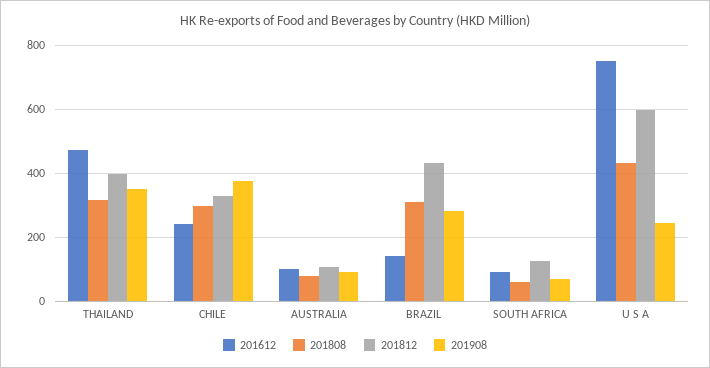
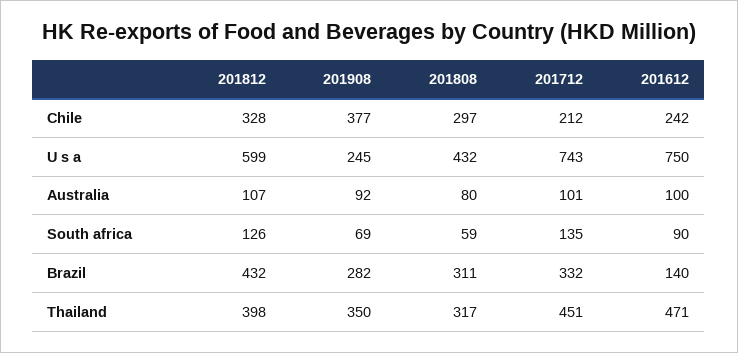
201712, CHILE: none -> 212
201712, U S A: none -> 743
201712, AUSTRALIA: none -> 101
201712, SOUTH AFRICA: none -> 135
201712, BRAZIL: none -> 332
201712, THAILAND: none -> 451

